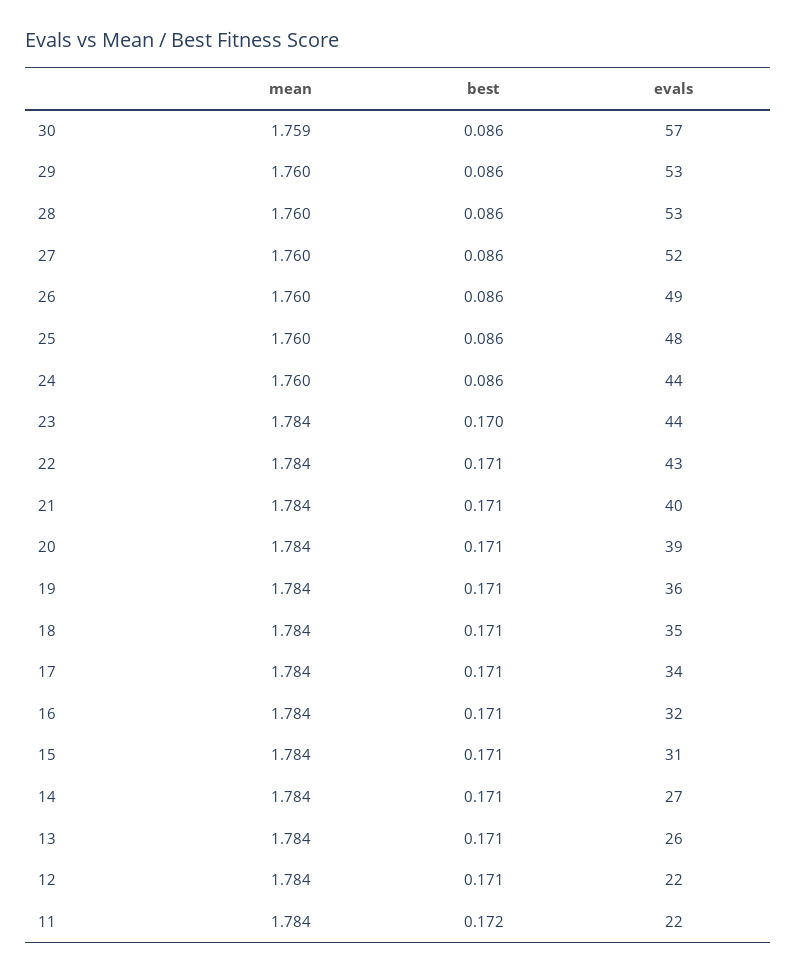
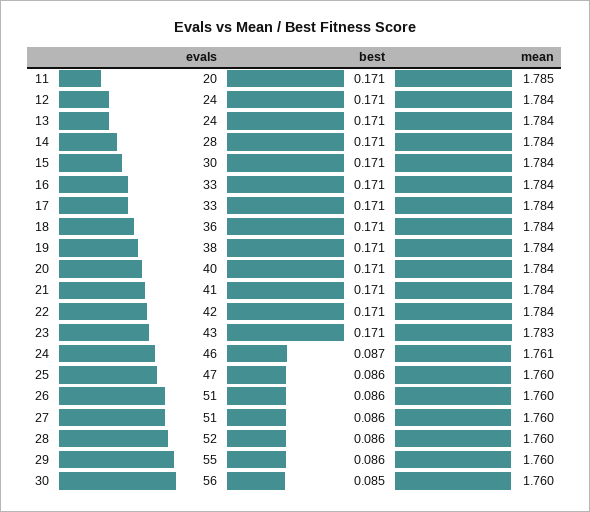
mean, 30: 1.759 -> 1.76
best, 30: 0.086 -> 0.085
evals, 30: 57 -> 56
evals, 29: 53 -> 55
evals, 28: 53 -> 52
evals, 27: 52 -> 51
evals, 26: 49 -> 51
evals, 25: 48 -> 47
mean, 24: 1.76 -> 1.761
best, 24: 0.086 -> 0.087
evals, 24: 44 -> 46
mean, 23: 1.784 -> 1.783
best, 23: 0.17 -> 0.171
evals, 23: 44 -> 43
evals, 22: 43 -> 42
evals, 21: 40 -> 41
evals, 20: 39 -> 40
evals, 19: 36 -> 38
evals, 18: 35 -> 36
evals, 17: 34 -> 33
evals, 16: 32 -> 33
evals, 15: 31 -> 30
evals, 14: 27 -> 28
evals, 13: 26 -> 24
evals, 12: 22 -> 24
mean, 11: 1.784 -> 1.785
best, 11: 0.172 -> 0.171
evals, 11: 22 -> 20

